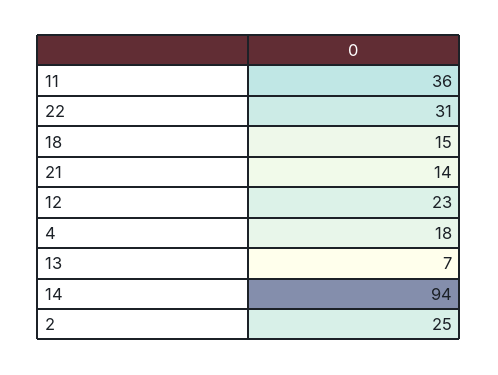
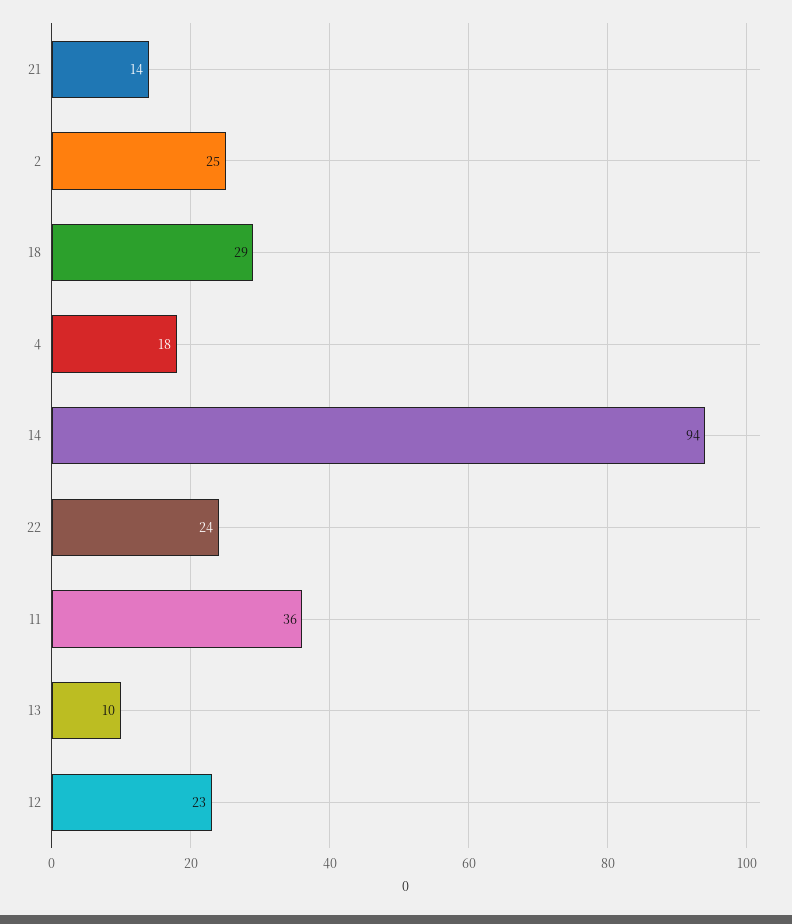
22: 31 -> 24
18: 15 -> 29
13: 7 -> 10

